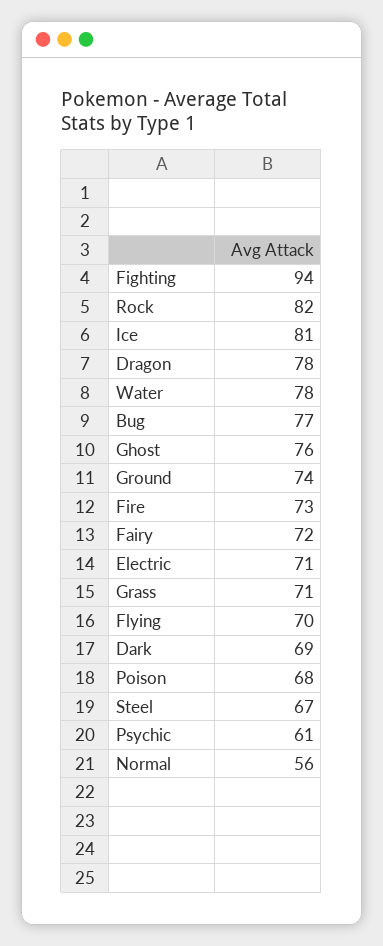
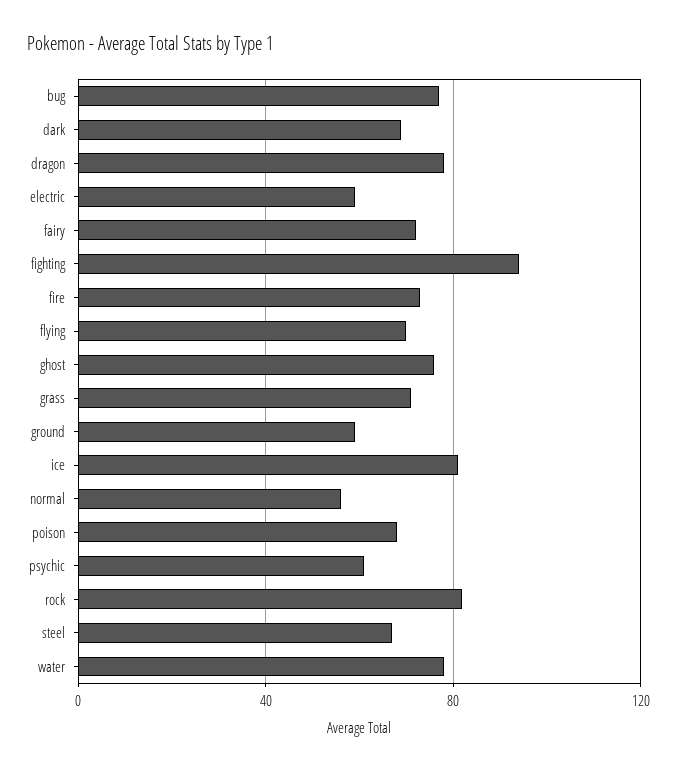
Ground: 74 -> 60
Electric: 71 -> 60

